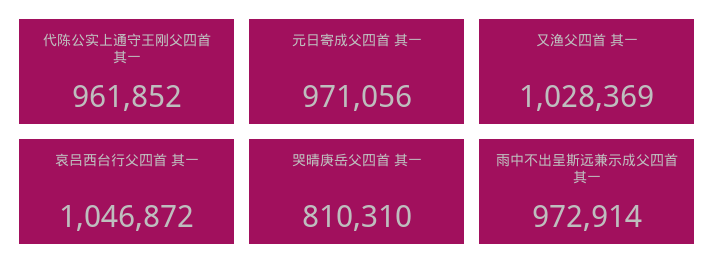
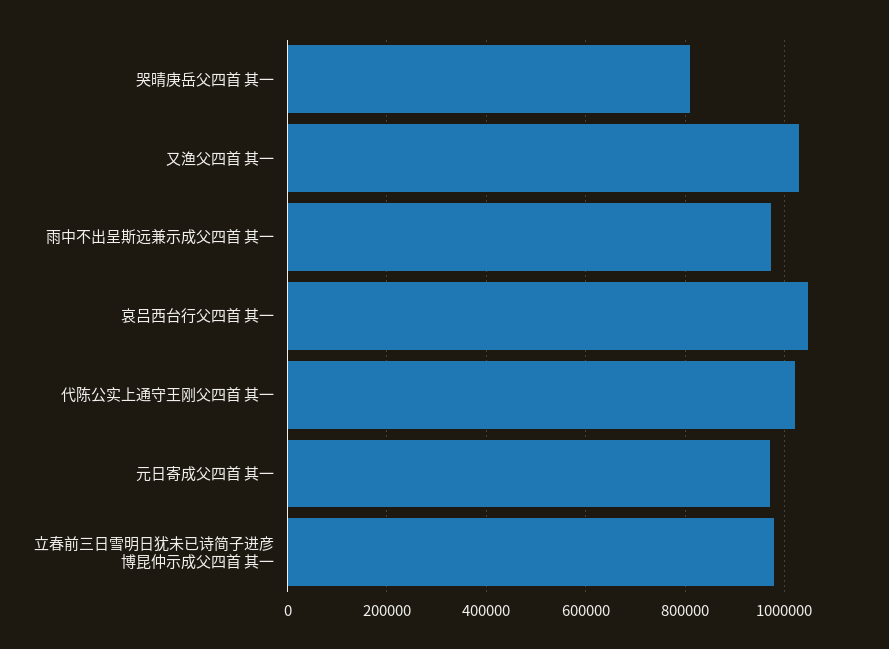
代陈公实上通守王刚父四首 其一: 961852 -> 1020000
立春前三日雪明日犹未已诗简子进彦博昆仲示成父四首 其一: none -> 980000

